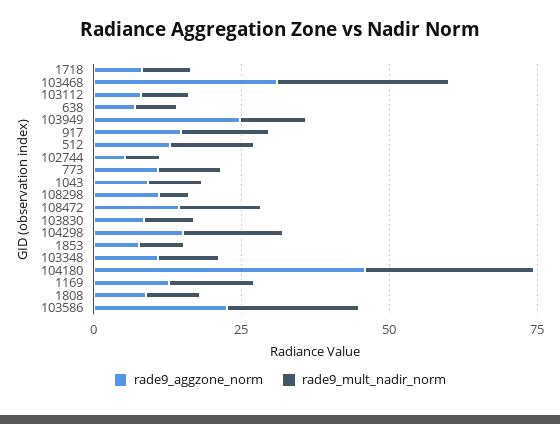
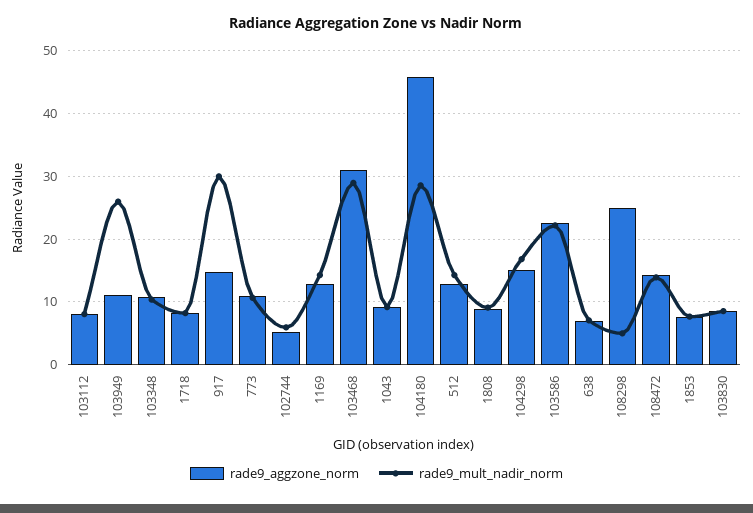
rade9_aggzone_norm, 103949: 25 -> 11
rade9_mult_nadir_norm, 103949: 10 -> 26
rade9_mult_nadir_norm, 917: 15 -> 30
rade9_aggzone_norm, 108298: 10 -> 25

